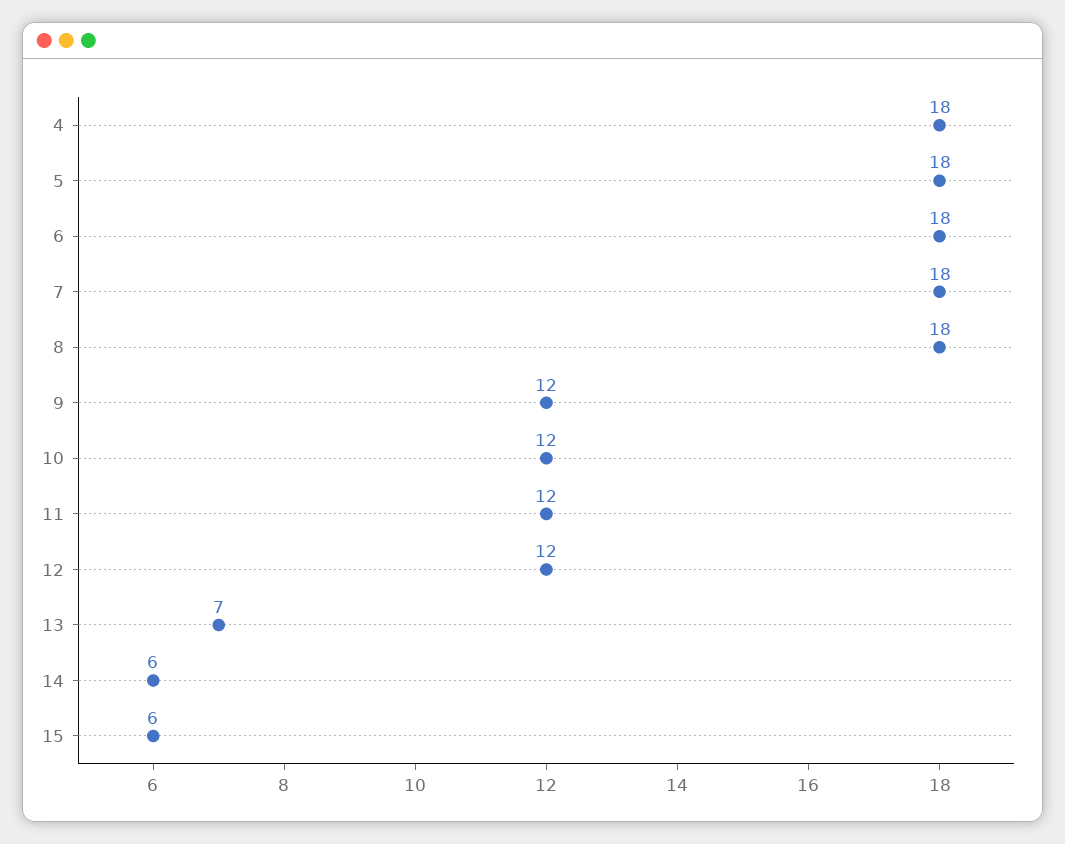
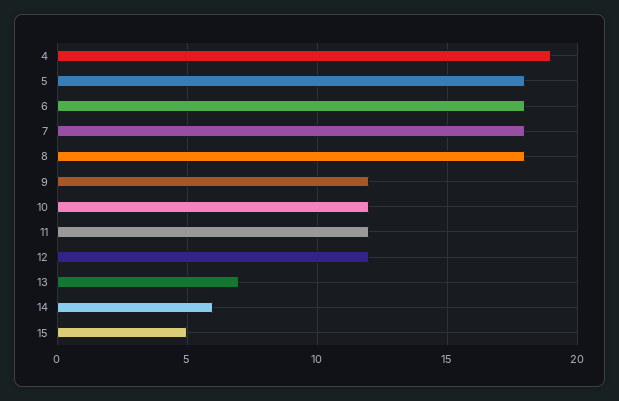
4: 18 -> 19
15: 6 -> 5

